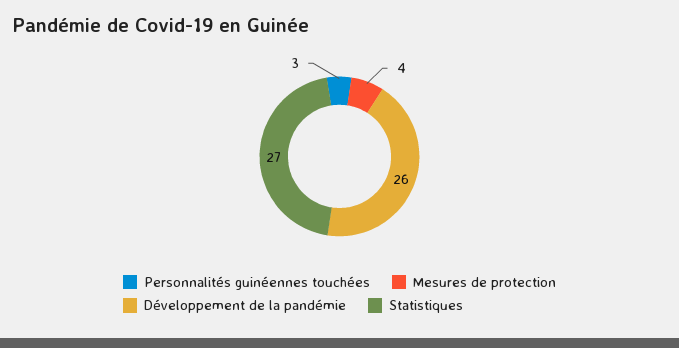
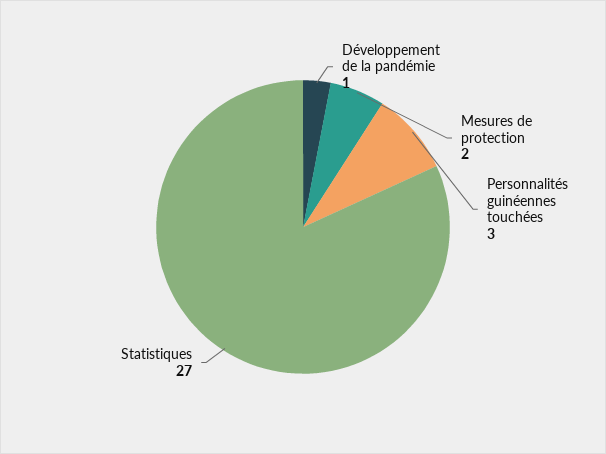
Mesures de protection: 4 -> 2
Développement de la pandémie: 26 -> 1

